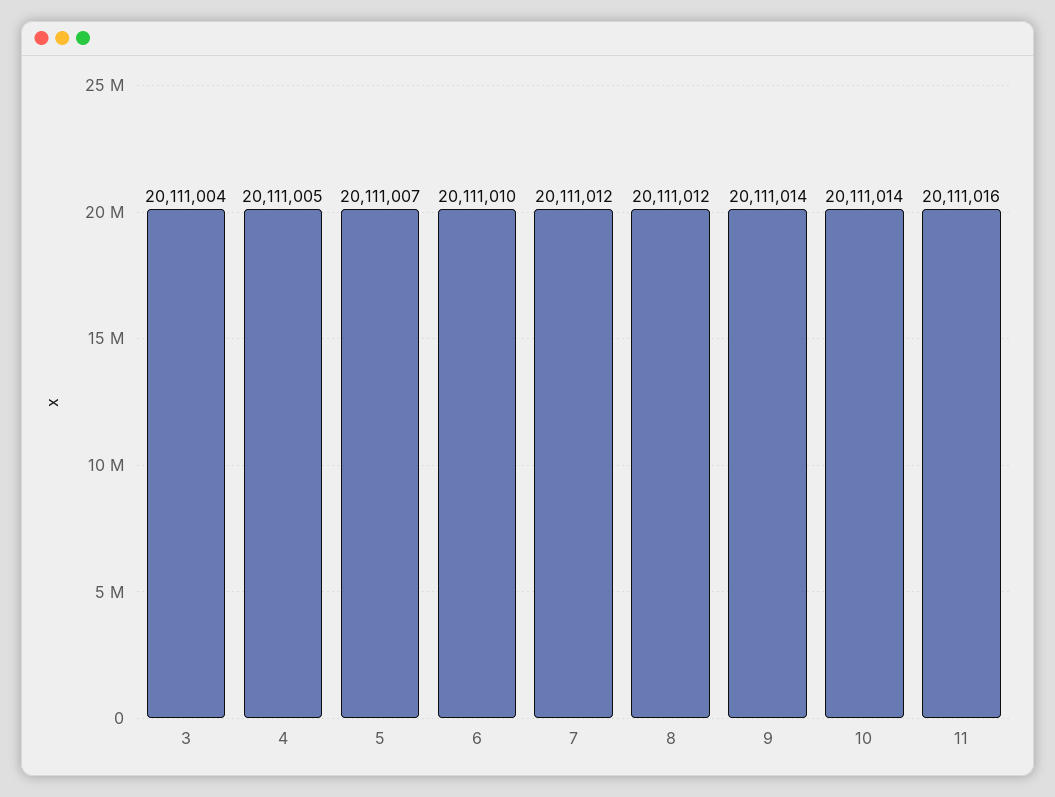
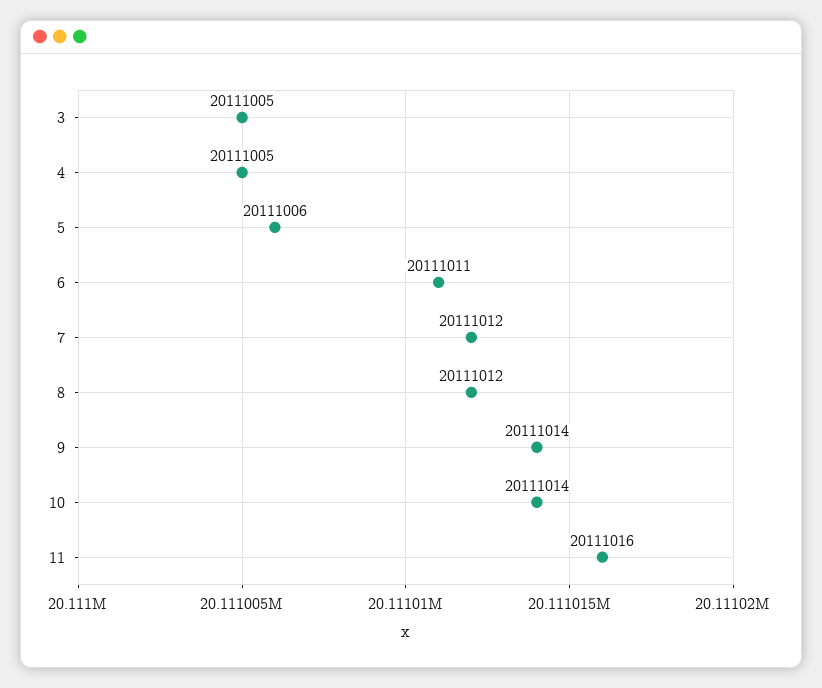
3: 20111004 -> 20111005
5: 20111007 -> 20111006
6: 20111010 -> 20111011

